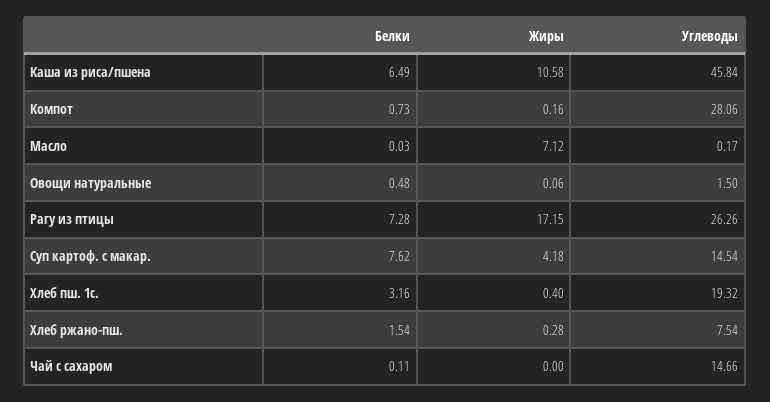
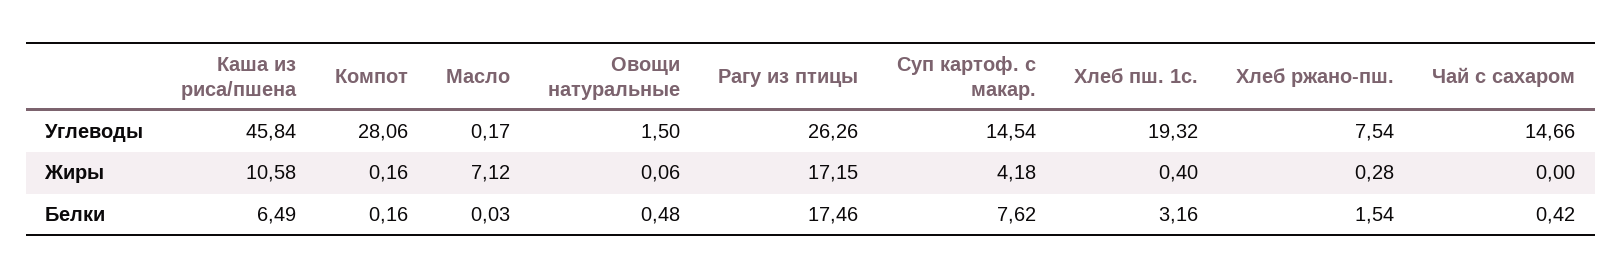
Белки, Компот: 0.73 -> 0.16
Белки, Рагу из птицы: 7.28 -> 17.46
Белки, Чай с сахаром: 0.11 -> 0.42

